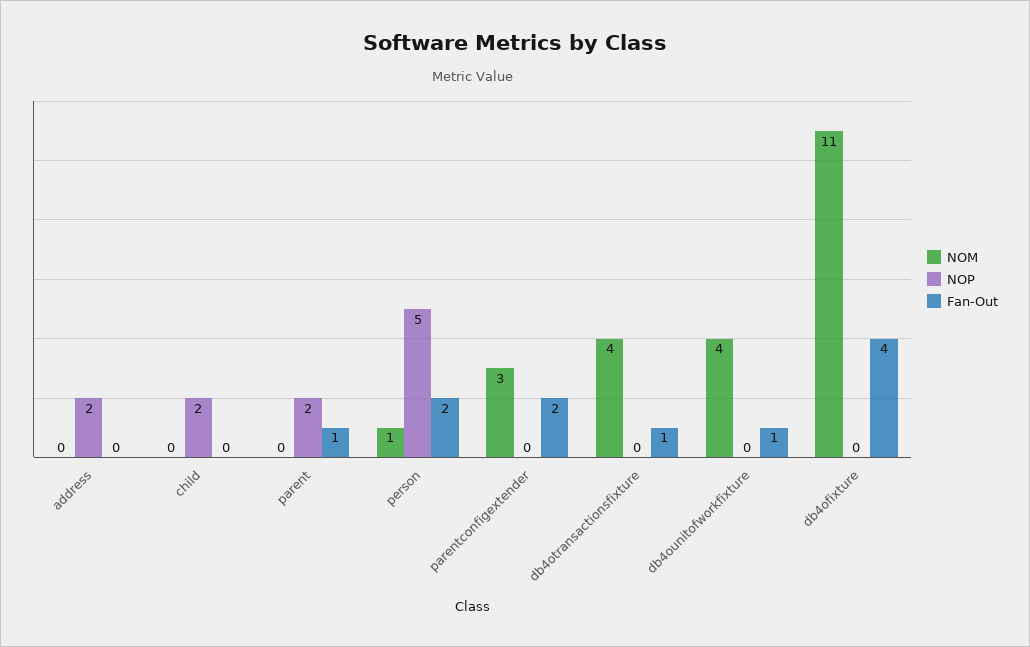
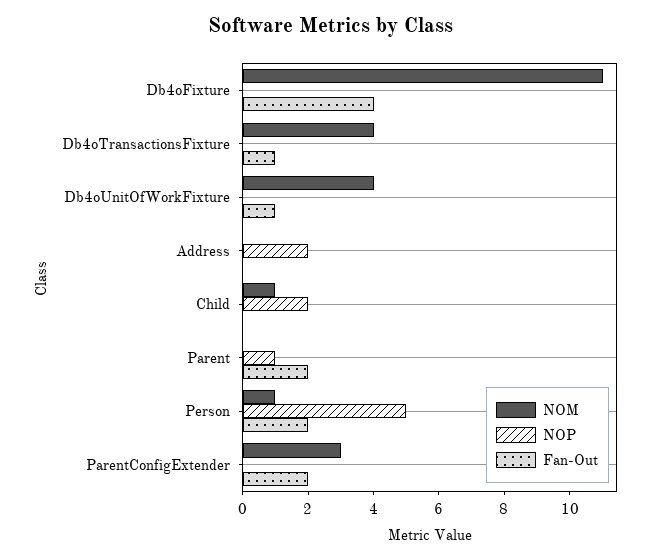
NOM, child: 0 -> 1
NOP, parent: 2 -> 1
Fan-Out, parent: 1 -> 2

